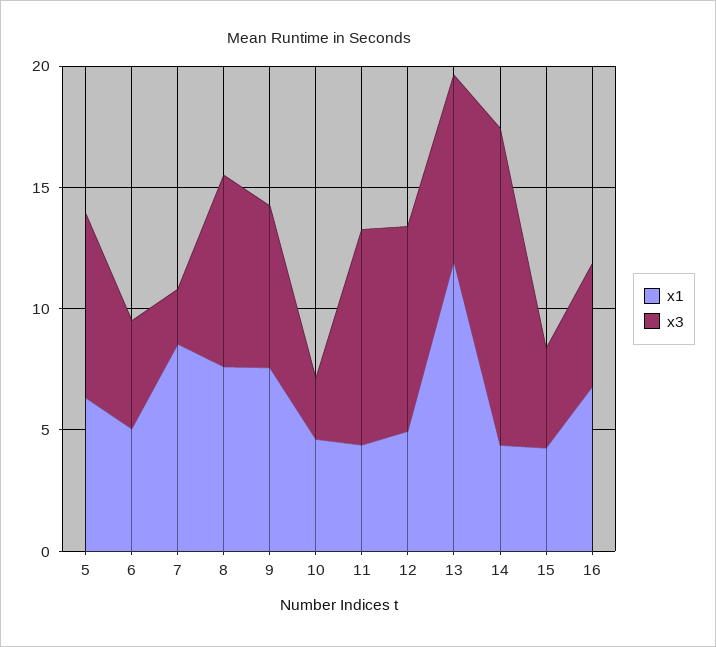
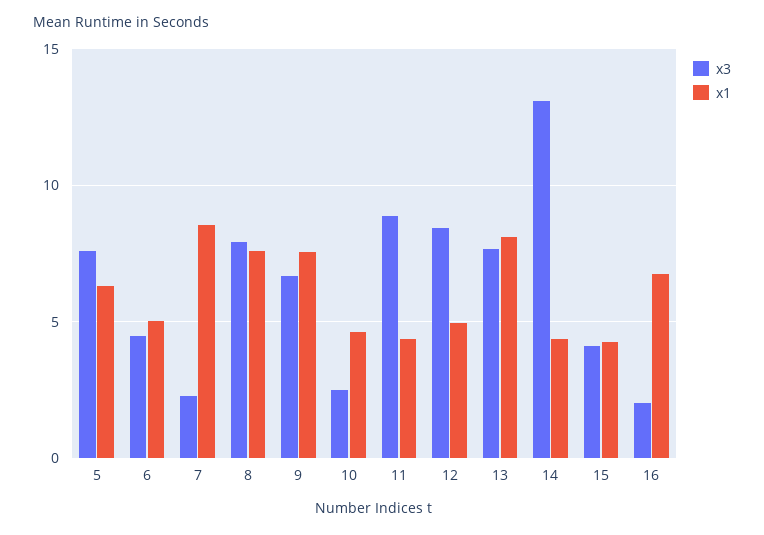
x1, 13: 12 -> 8
x3, 16: 5 -> 2

